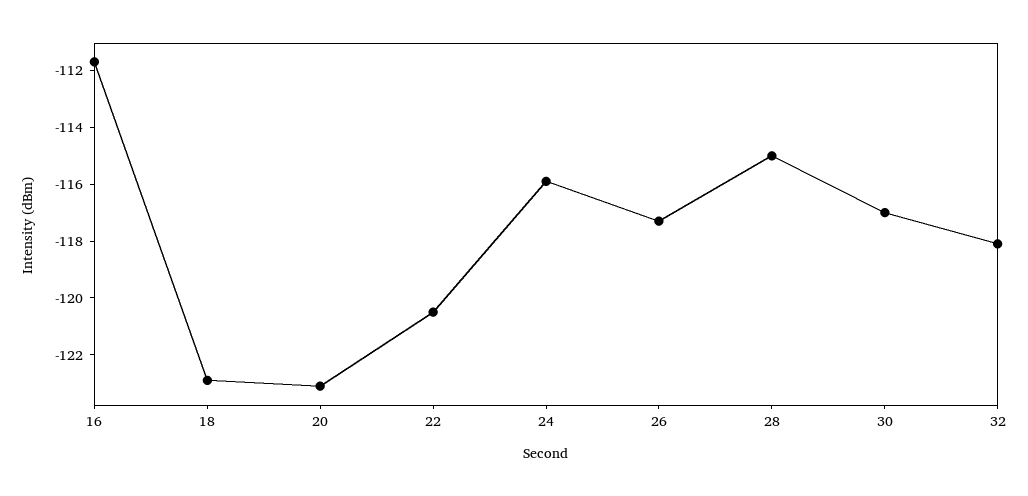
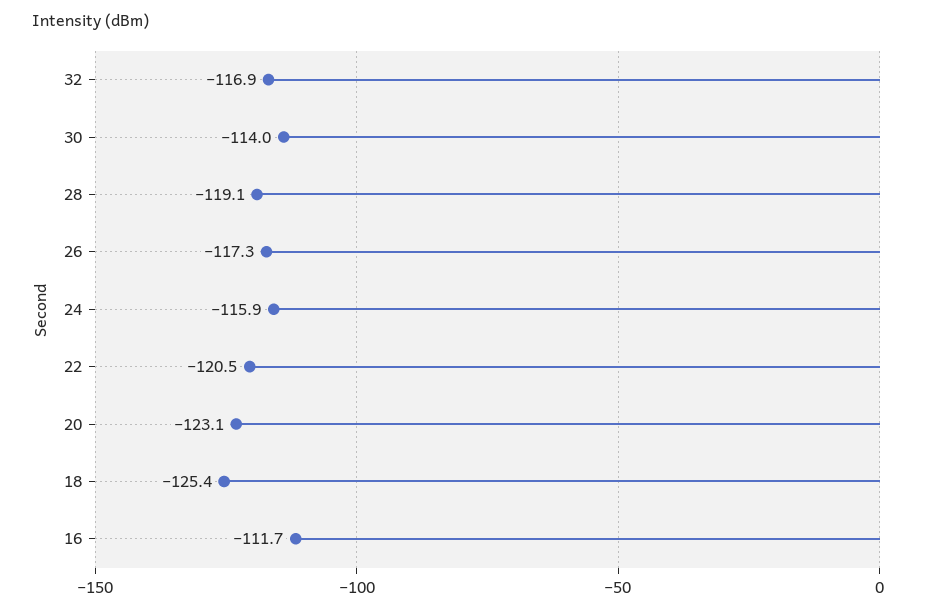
18: -123 -> -125.4
28: -115 -> -119.1
30: -117 -> -114
32: -118 -> -116.9

